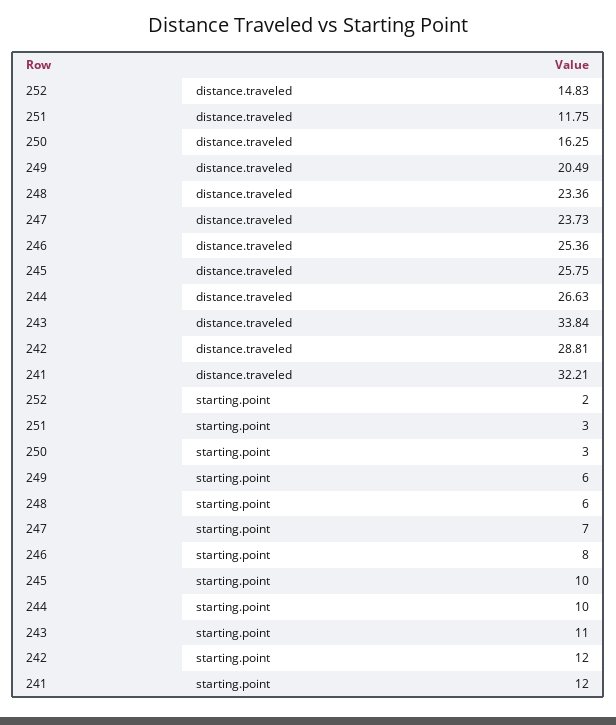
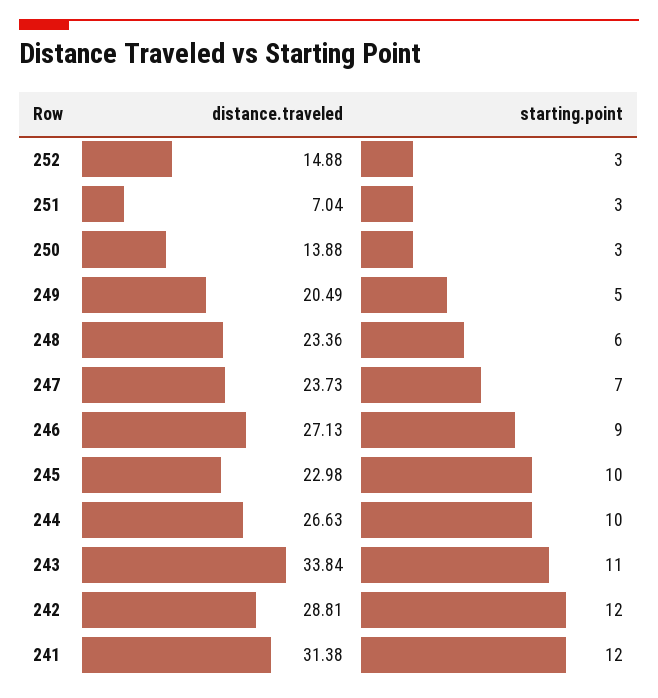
252, distance.traveled: 14.83 -> 14.88
251, distance.traveled: 11.75 -> 7.04
250, distance.traveled: 16.25 -> 13.88
246, distance.traveled: 25.36 -> 27.13
245, distance.traveled: 25.75 -> 22.98
241, distance.traveled: 32.21 -> 31.38
252, starting.point: 2 -> 3
249, starting.point: 6 -> 5
246, starting.point: 8 -> 9

